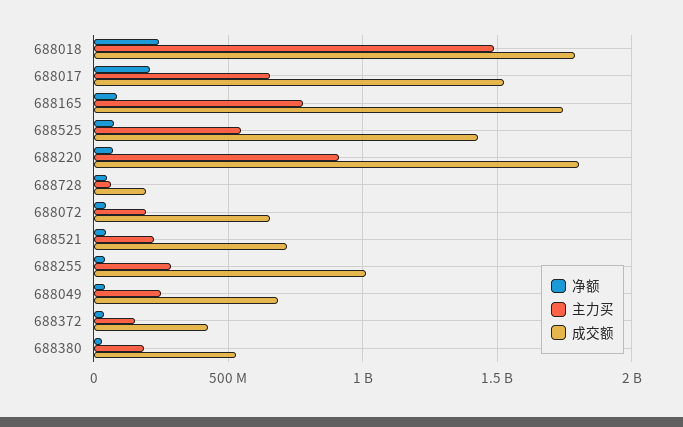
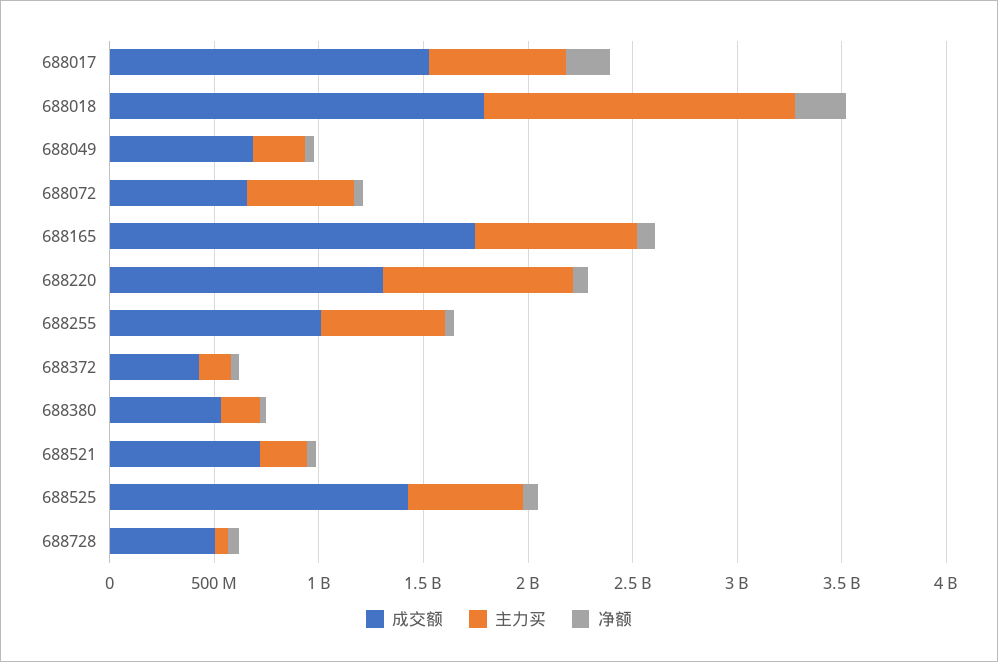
成交额, 688220: 1800000000 -> 1300000000
成交额, 688728: 200000000 -> 500000000
主力买, 688072: 200000000 -> 500000000
主力买, 688255: 300000000 -> 600000000

